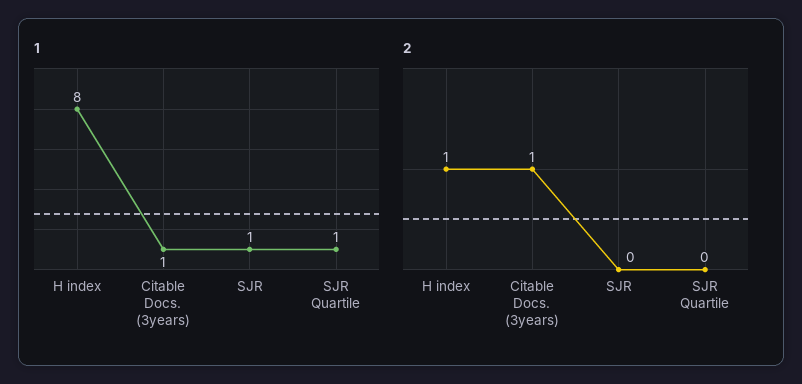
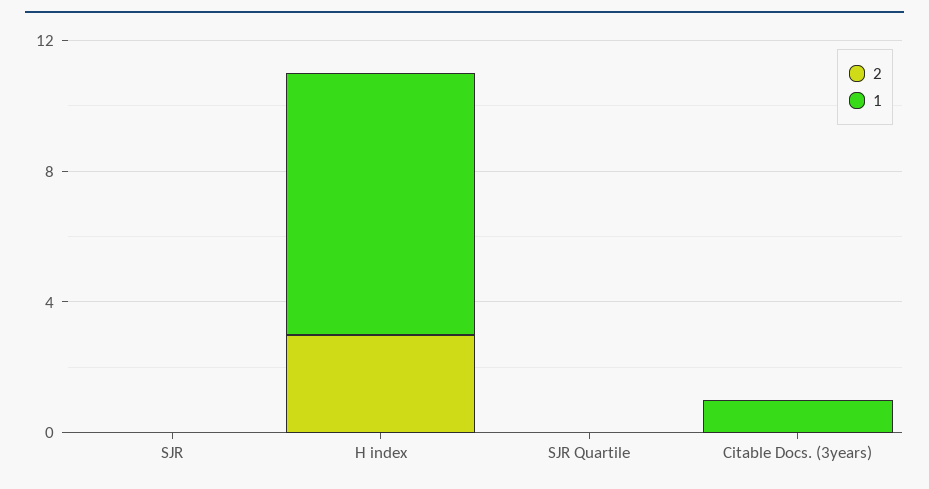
1, SJR: 1 -> 0
1, SJR Quartile: 1 -> 0
2, H index: 1 -> 3
2, Citable Docs. (3years): 1 -> 0

